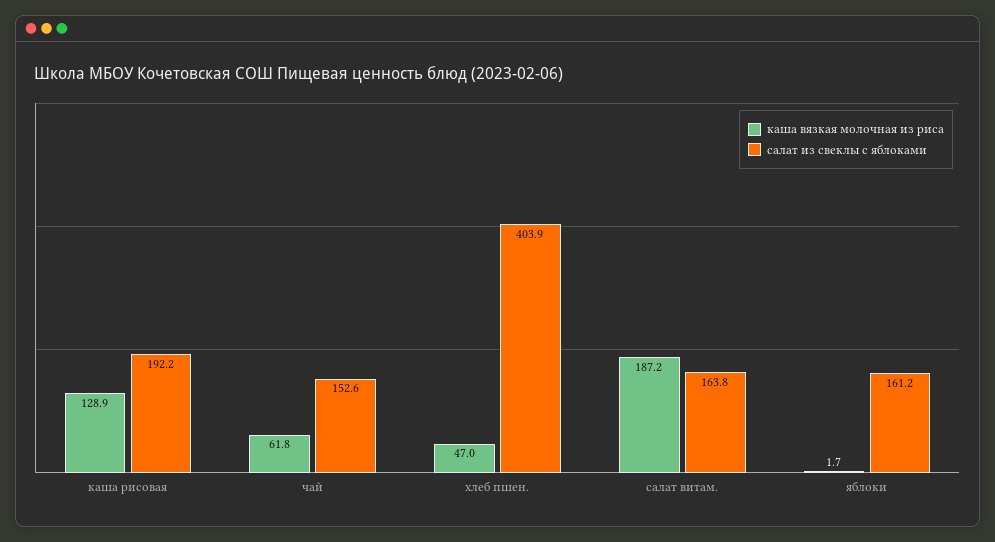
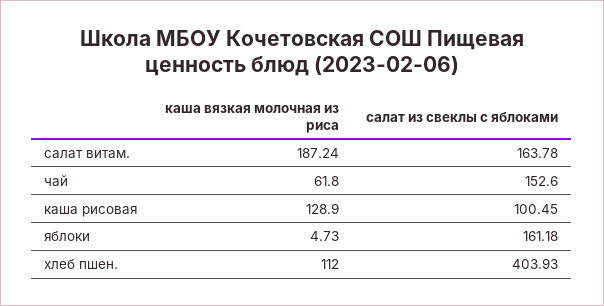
салат из свеклы с яблоками, каша рисовая: 192.2 -> 100.45
каша вязкая молочная из риса, хлеб пшен.: 47 -> 112
каша вязкая молочная из риса, яблоки: 1.7 -> 4.73

